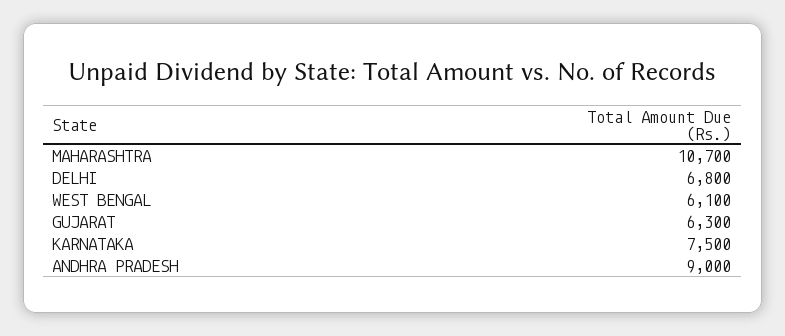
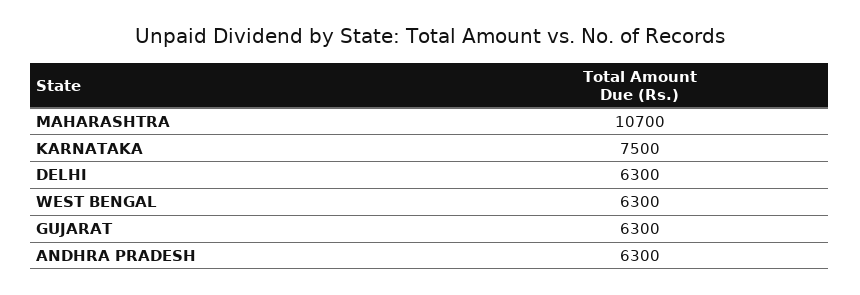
DELHI: 6800 -> 6300
WEST BENGAL: 6100 -> 6300
ANDHRA PRADESH: 9000 -> 6300

